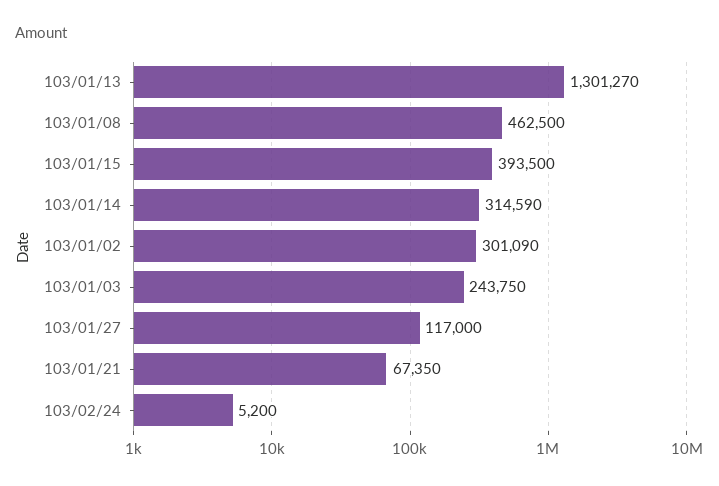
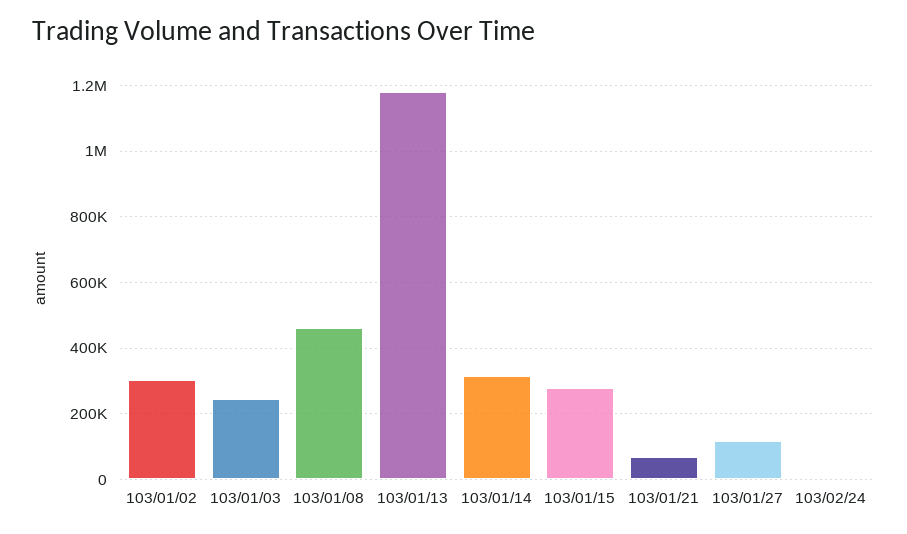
103/01/13: 1301270 -> 1180000
103/01/15: 393500 -> 280000

